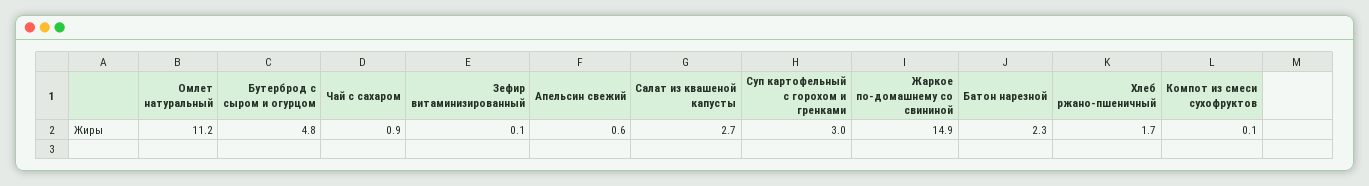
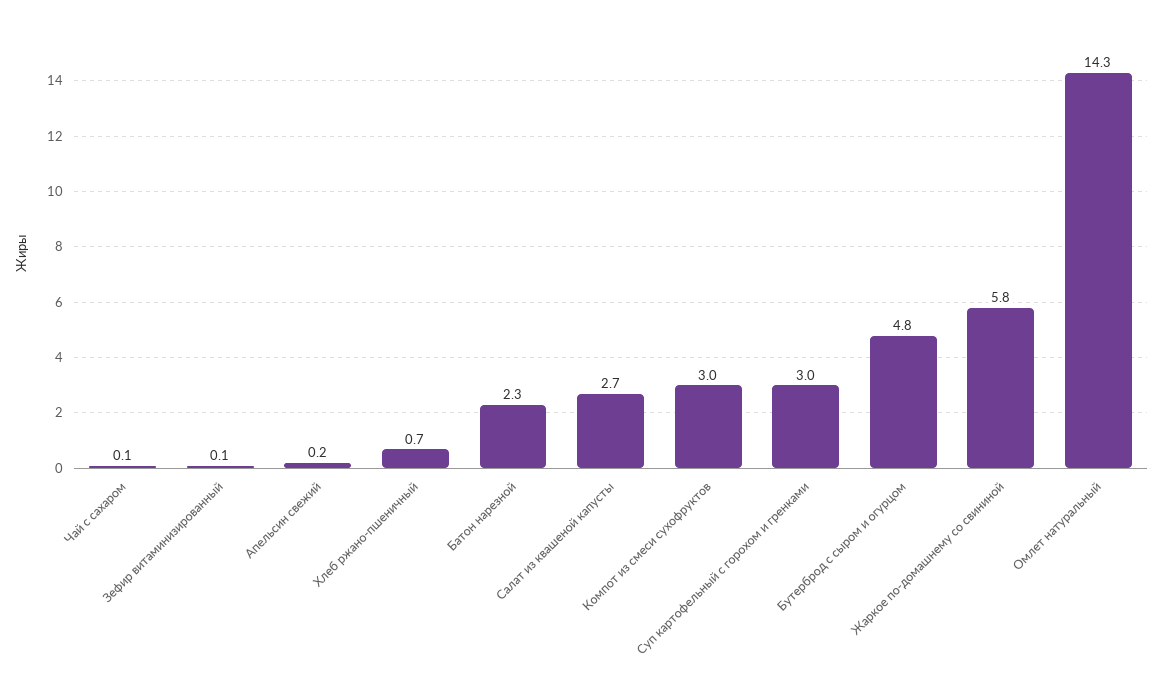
Омлет натуральный: 11.2 -> 14.3
Чай с сахаром: 0.9 -> 0.1
Апельсин свежий: 0.6 -> 0.2
Жаркое по-домашнему со свининой: 14.9 -> 5.8
Хлеб ржано-пшеничный: 1.7 -> 0.7
Компот из смеси сухофруктов: 0.1 -> 3

